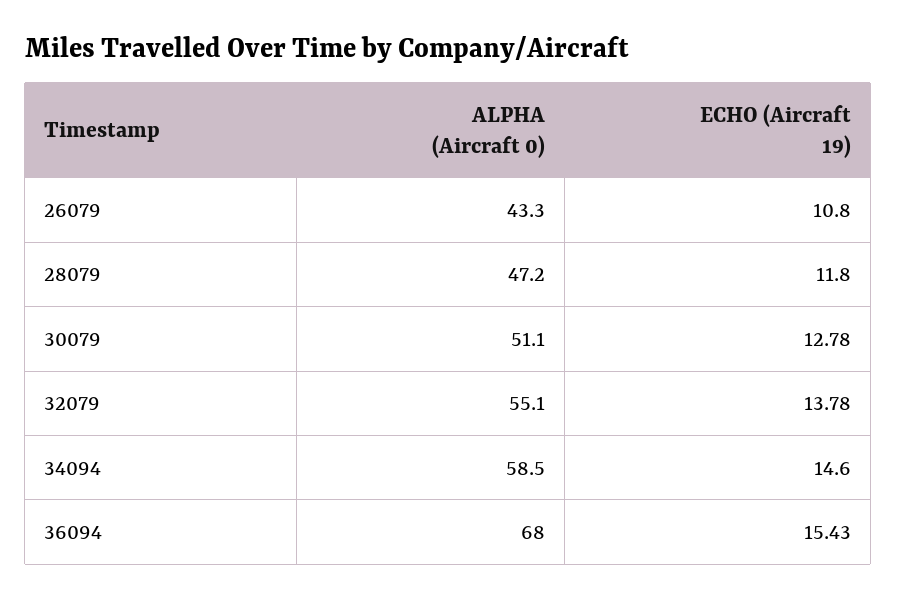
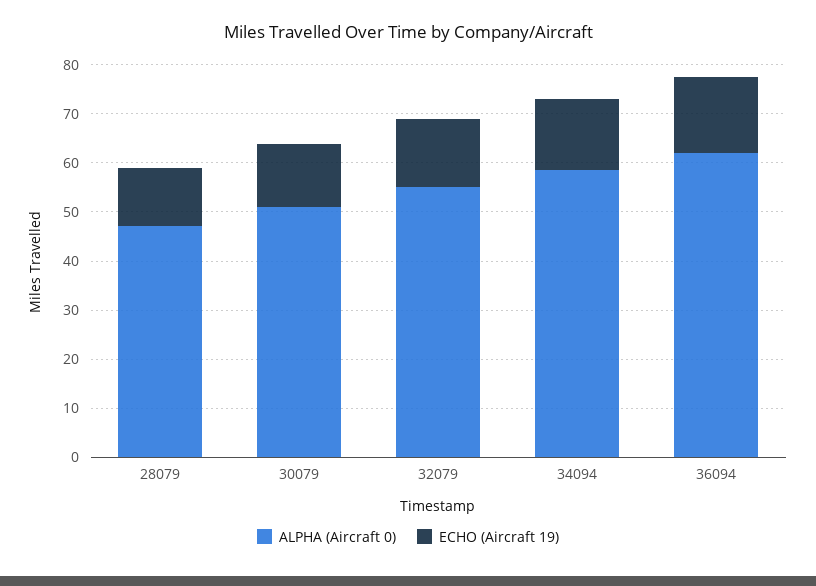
ALPHA (Aircraft 0), 26079: 43.3 -> none
ECHO (Aircraft 19), 26079: 10.8 -> none
ALPHA (Aircraft 0), 36094: 68 -> 62

